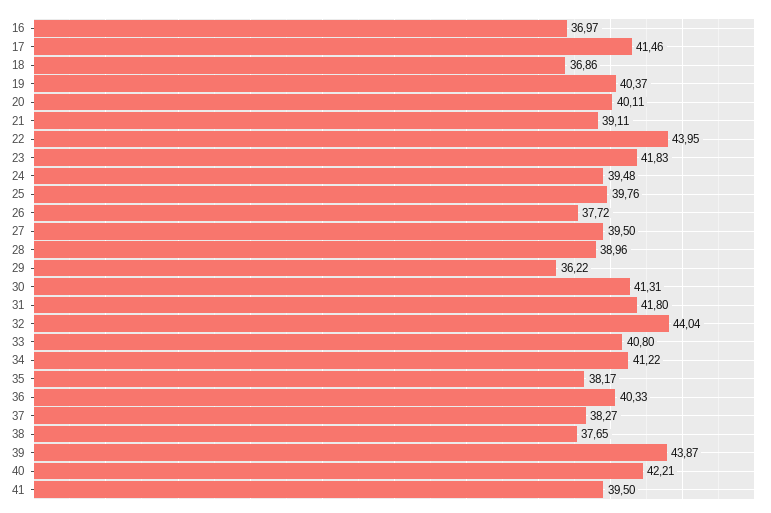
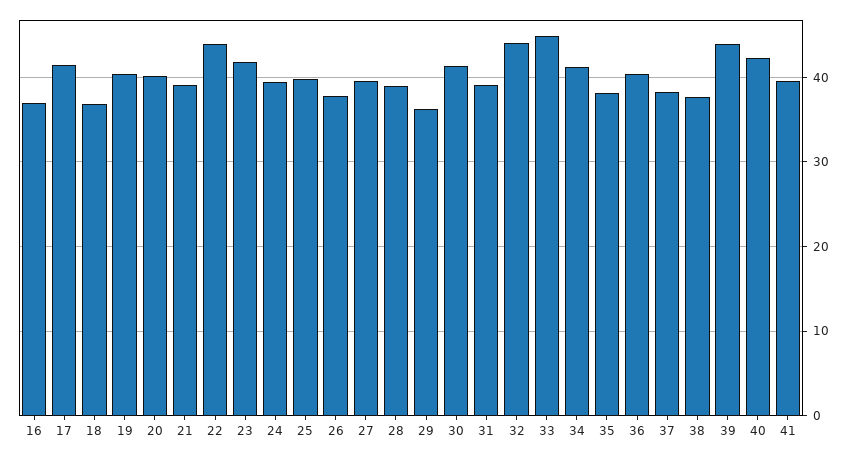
31: 41.8 -> 39
33: 40.8 -> 45

